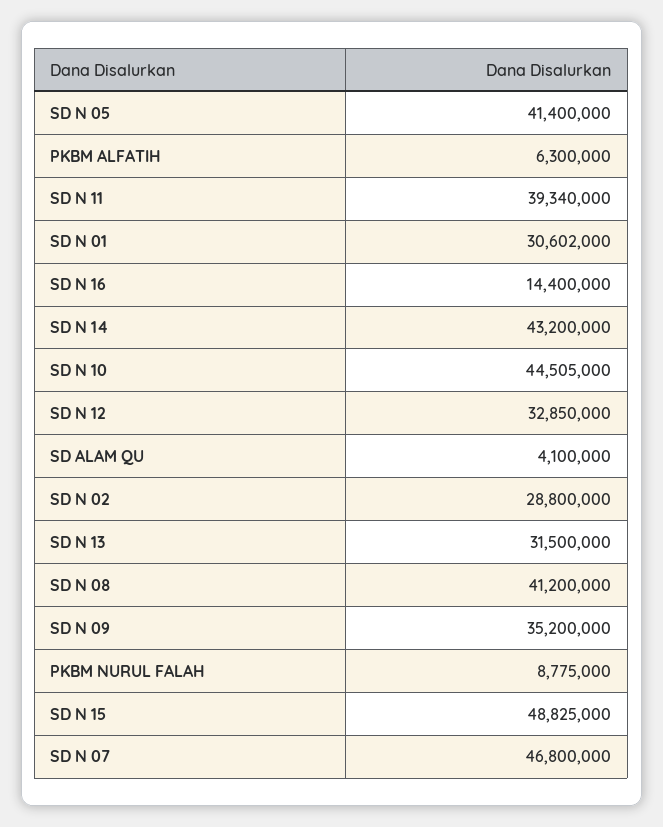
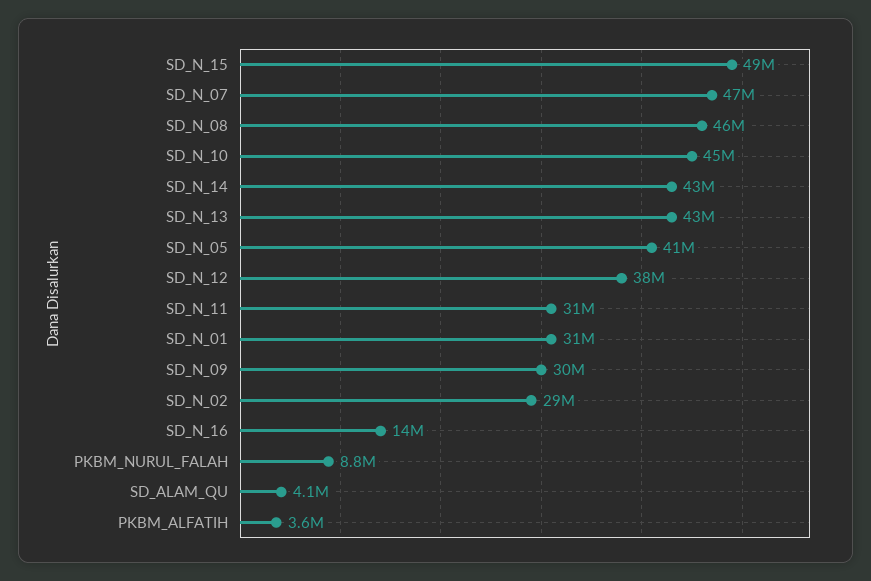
PKBM ALFATIH: 6300000 -> 3600000
SD N 11: 39340000 -> 31000000
SD N 12: 32850000 -> 38000000
SD N 13: 31500000 -> 43000000
SD N 08: 41200000 -> 46000000
SD N 09: 35200000 -> 30000000

